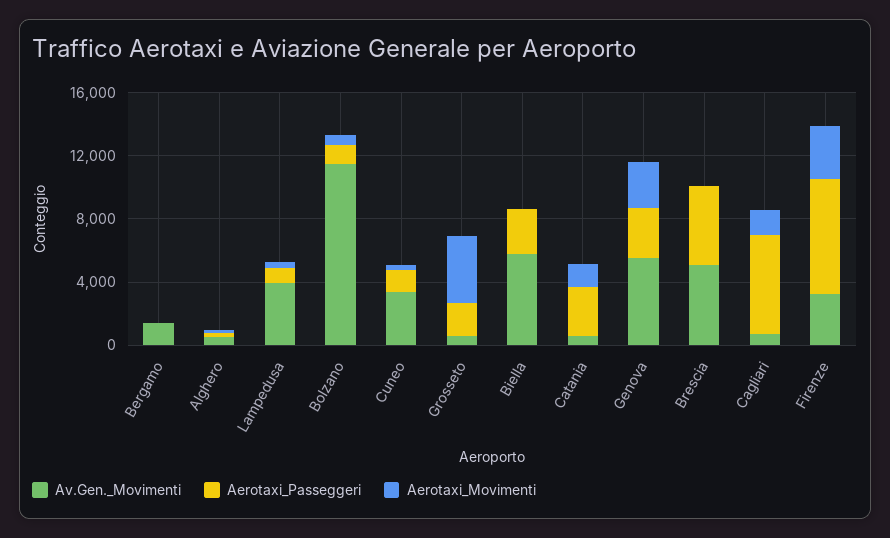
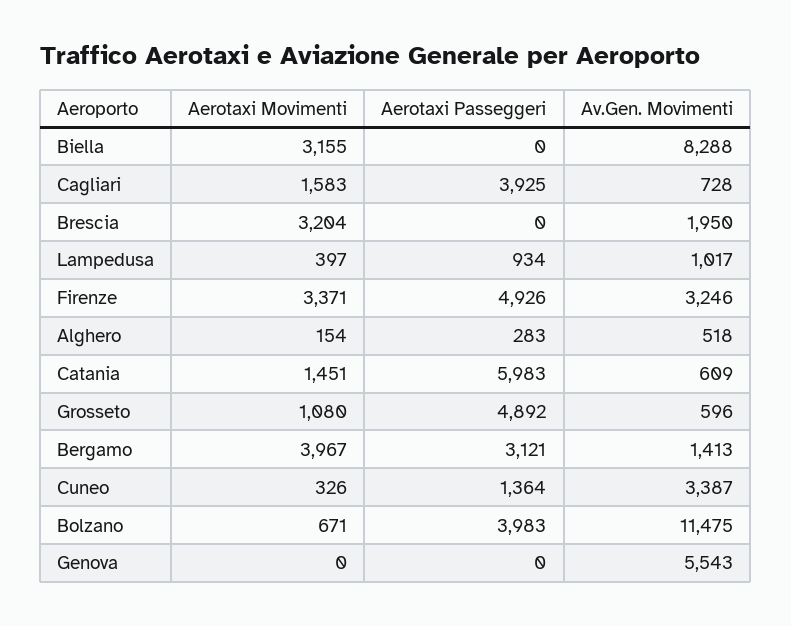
Aerotaxi_Passeggeri, Bergamo: 0 -> 3121
Aerotaxi_Movimenti, Bergamo: 0 -> 3967
Av.Gen._Movimenti, Lampedusa: 4000 -> 1017
Aerotaxi_Passeggeri, Bolzano: 1000 -> 3983
Aerotaxi_Passeggeri, Grosseto: 2000 -> 4892
Aerotaxi_Movimenti, Grosseto: 4000 -> 1080
Av.Gen._Movimenti, Biella: 6000 -> 8288
Aerotaxi_Passeggeri, Biella: 3000 -> 0
Aerotaxi_Movimenti, Biella: 0 -> 3155
Aerotaxi_Passeggeri, Catania: 3000 -> 5983
Aerotaxi_Passeggeri, Genova: 3000 -> 0
Aerotaxi_Movimenti, Genova: 3000 -> 0
Av.Gen._Movimenti, Brescia: 5000 -> 1950
Aerotaxi_Passeggeri, Brescia: 5000 -> 0
Aerotaxi_Movimenti, Brescia: 0 -> 3204
Aerotaxi_Passeggeri, Cagliari: 6000 -> 3925
Aerotaxi_Passeggeri, Firenze: 7000 -> 4926

